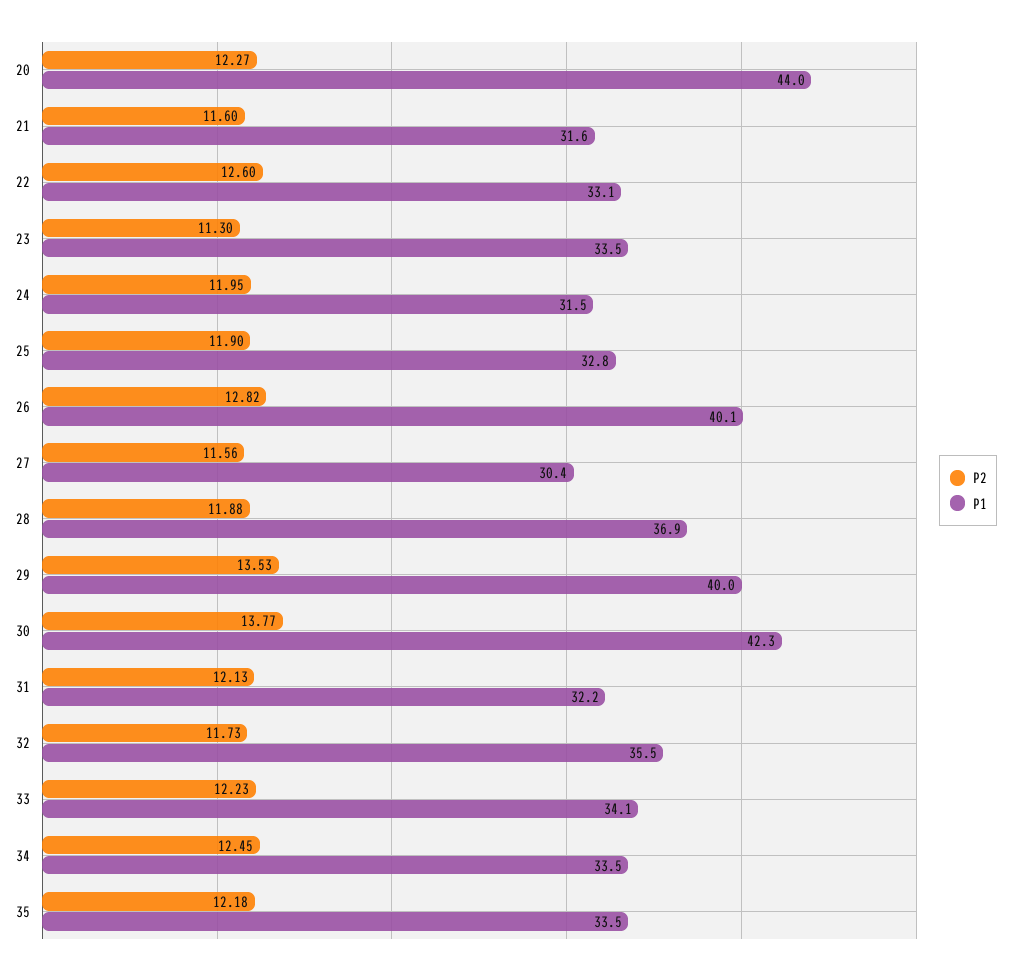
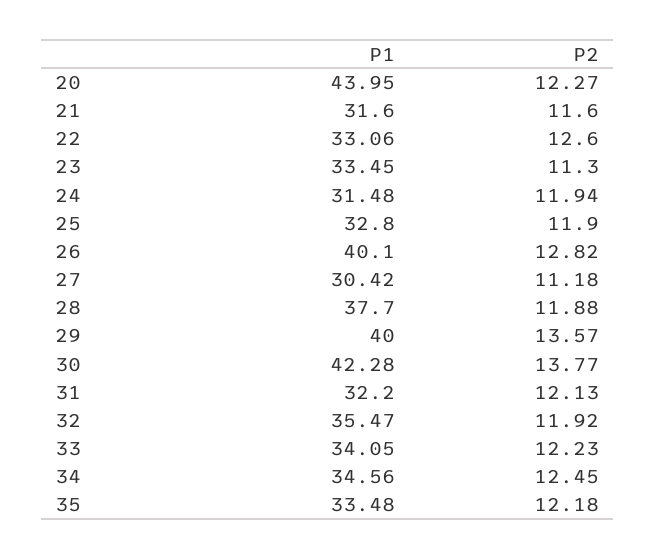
P2, 24: 11.95 -> 11.94
P2, 27: 11.56 -> 11.18
P1, 28: 36.9 -> 37.7
P2, 29: 13.53 -> 13.57
P2, 32: 11.73 -> 11.92
P1, 34: 33.5 -> 34.56

